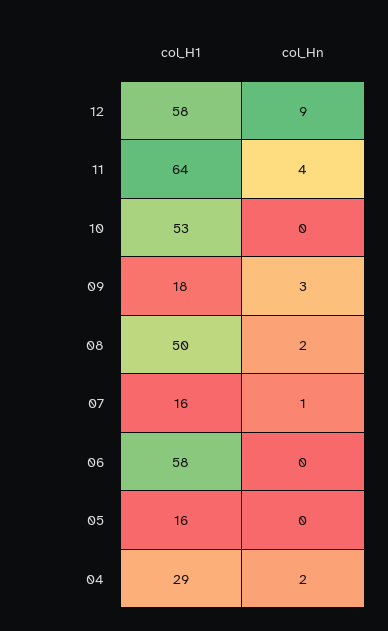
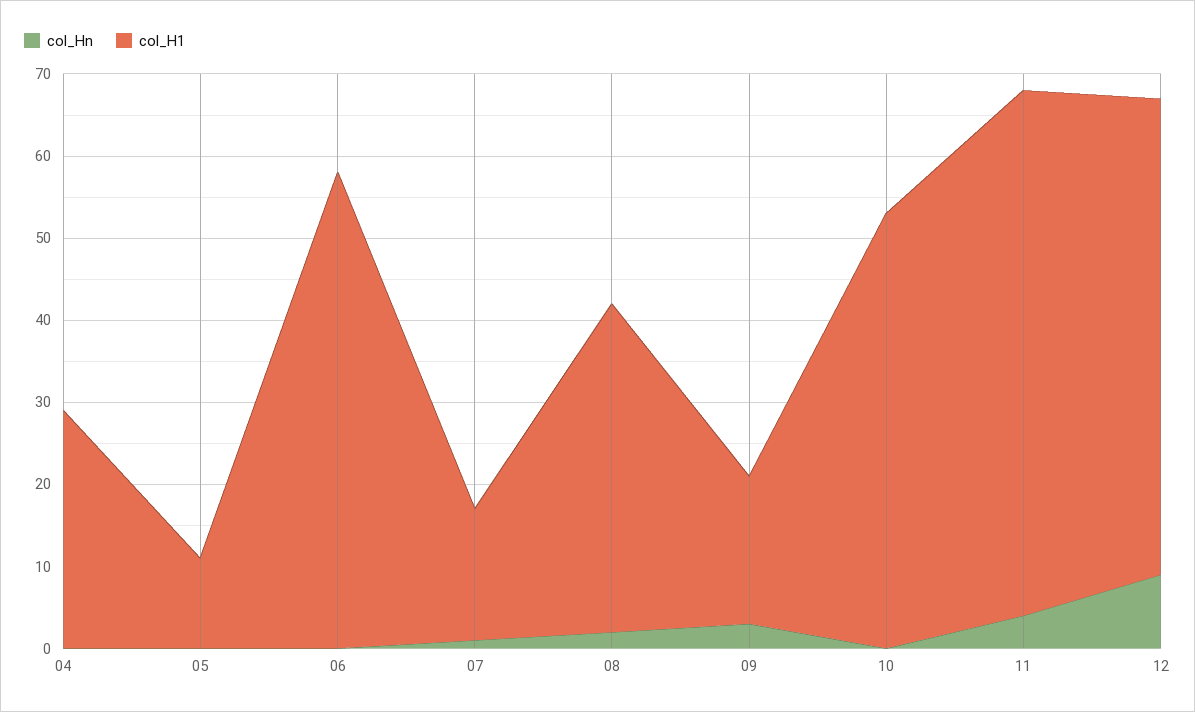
col_H1, 08: 50 -> 40
col_H1, 05: 16 -> 11
col_Hn, 04: 2 -> 0

